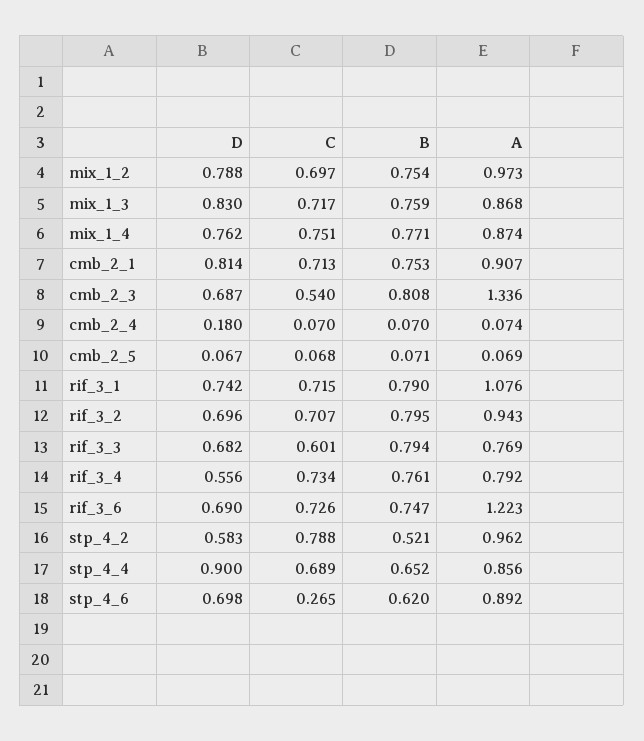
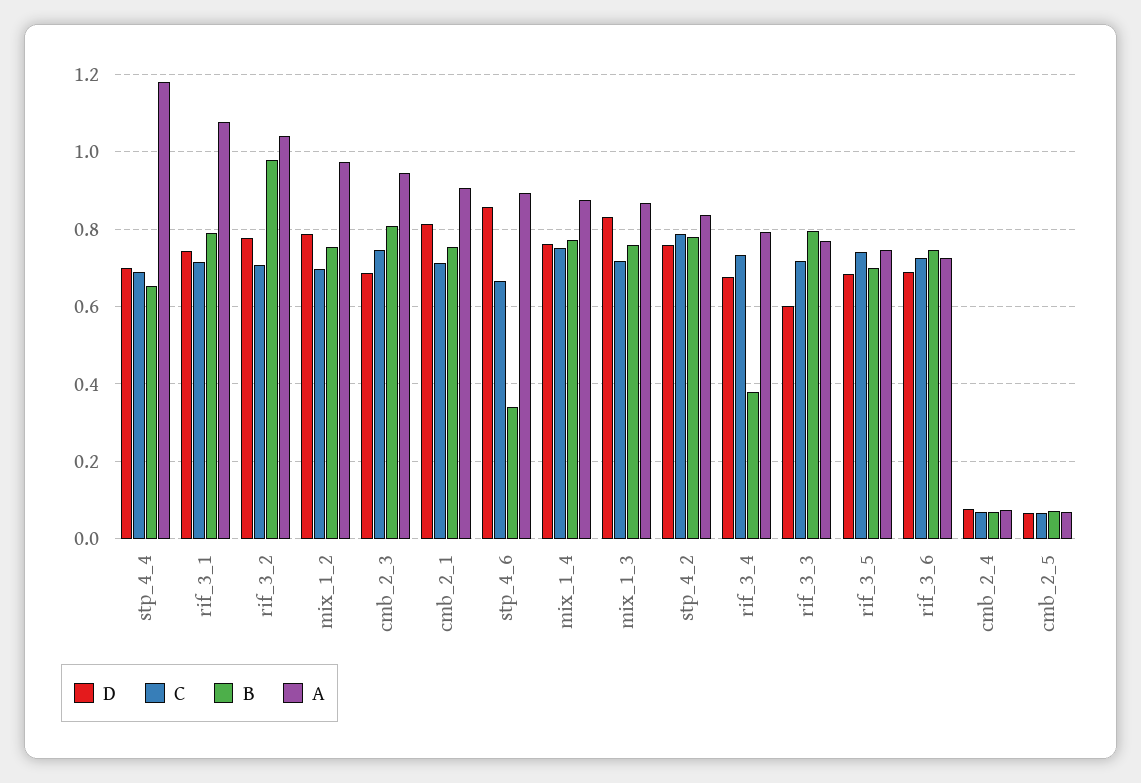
C, cmb_2_3: 0.54 -> 0.74
A, cmb_2_3: 1.336 -> 0.94
D, cmb_2_4: 0.18 -> 0.08
D, rif_3_2: 0.696 -> 0.78
B, rif_3_2: 0.795 -> 0.98
A, rif_3_2: 0.943 -> 1.04
D, rif_3_3: 0.682 -> 0.6
C, rif_3_3: 0.601 -> 0.72
D, rif_3_4: 0.556 -> 0.68
B, rif_3_4: 0.761 -> 0.38
A, rif_3_6: 1.223 -> 0.72
D, stp_4_2: 0.583 -> 0.76
B, stp_4_2: 0.521 -> 0.78
A, stp_4_2: 0.962 -> 0.84
D, stp_4_4: 0.9 -> 0.7
A, stp_4_4: 0.856 -> 1.18
D, stp_4_6: 0.698 -> 0.86
C, stp_4_6: 0.265 -> 0.66
B, stp_4_6: 0.62 -> 0.34
D, rif_3_5: none -> 0.68
C, rif_3_5: none -> 0.74
B, rif_3_5: none -> 0.7
A, rif_3_5: none -> 0.74

